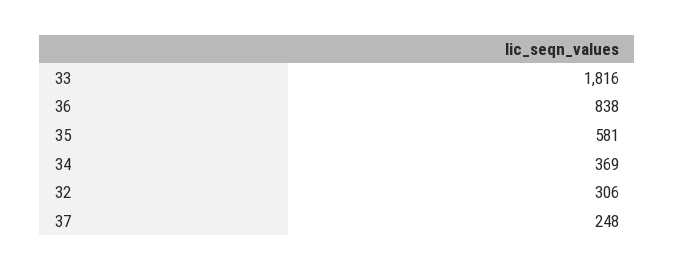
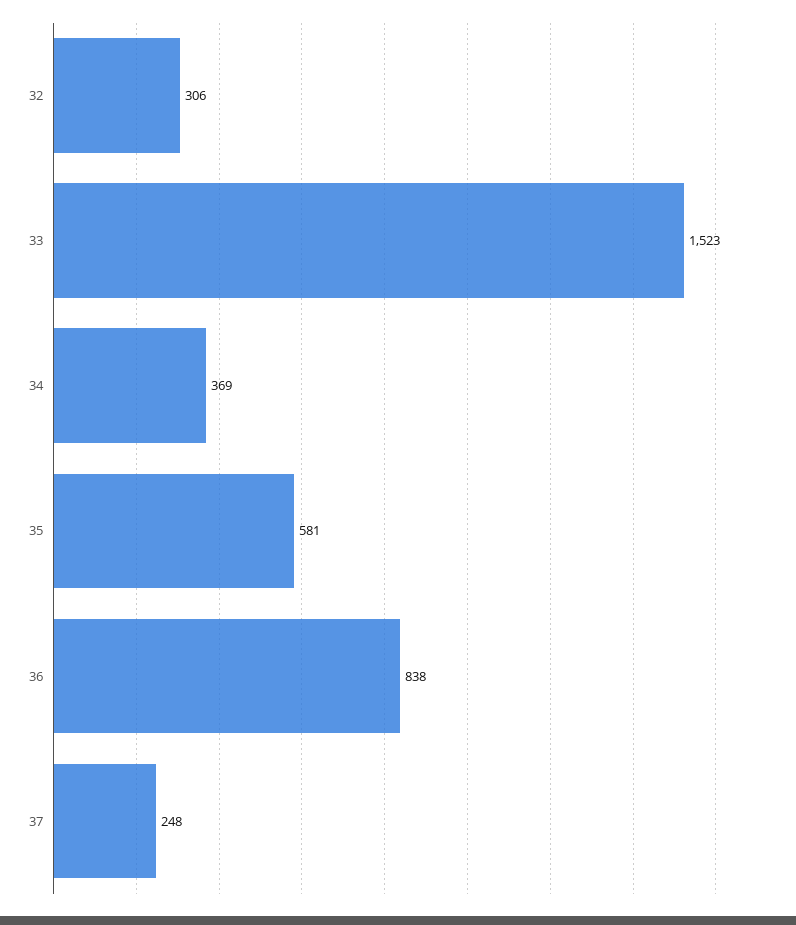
33: 1816 -> 1523

